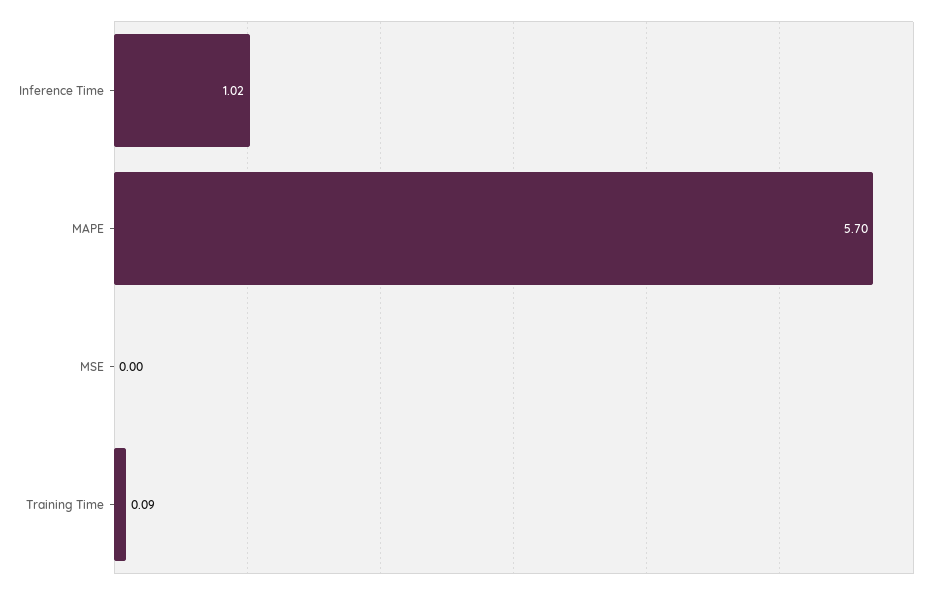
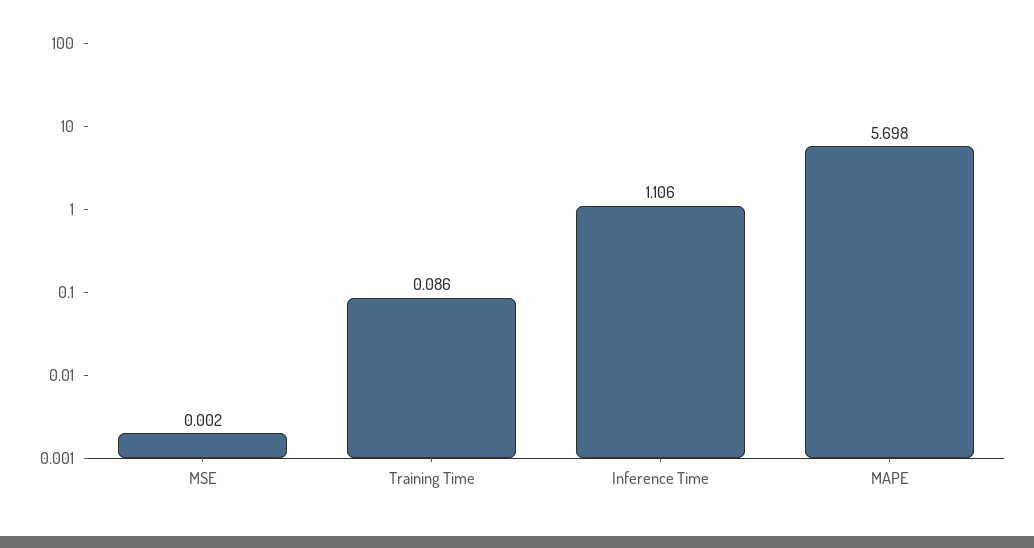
Inference Time: 1.02 -> 1.106

